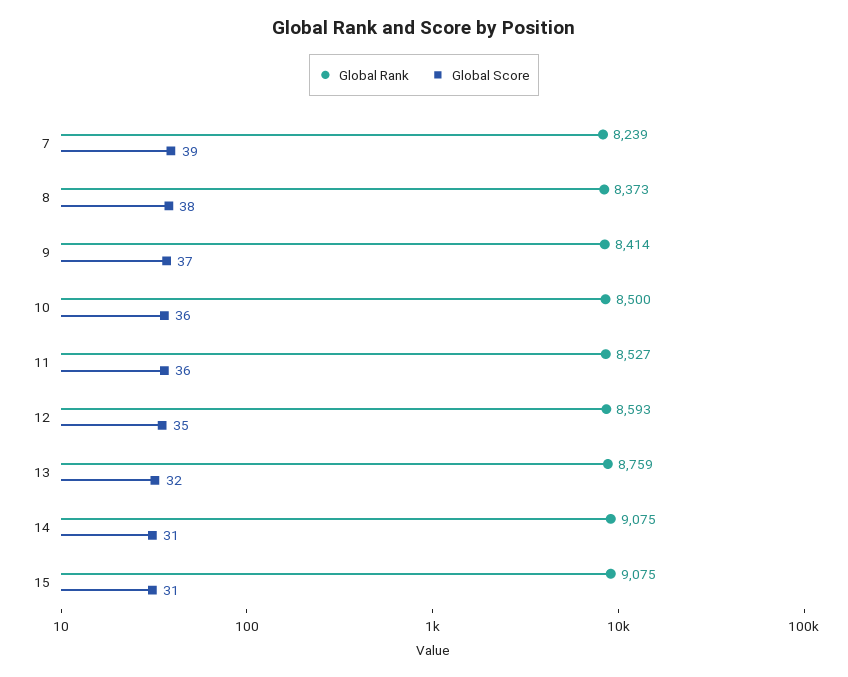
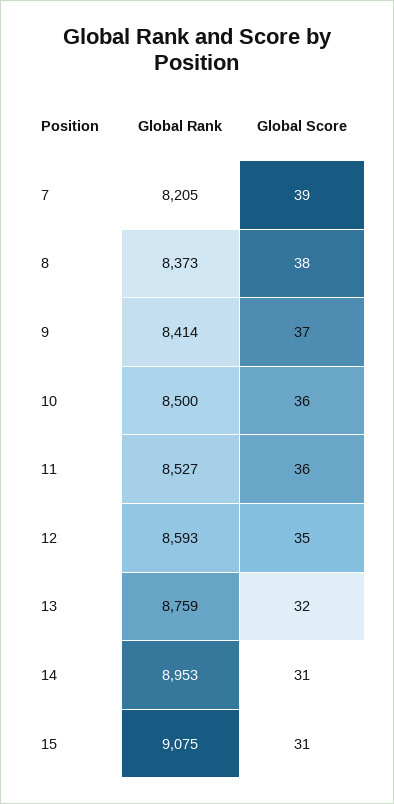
Global Rank, 7: 8239 -> 8205
Global Rank, 14: 9075 -> 8953

